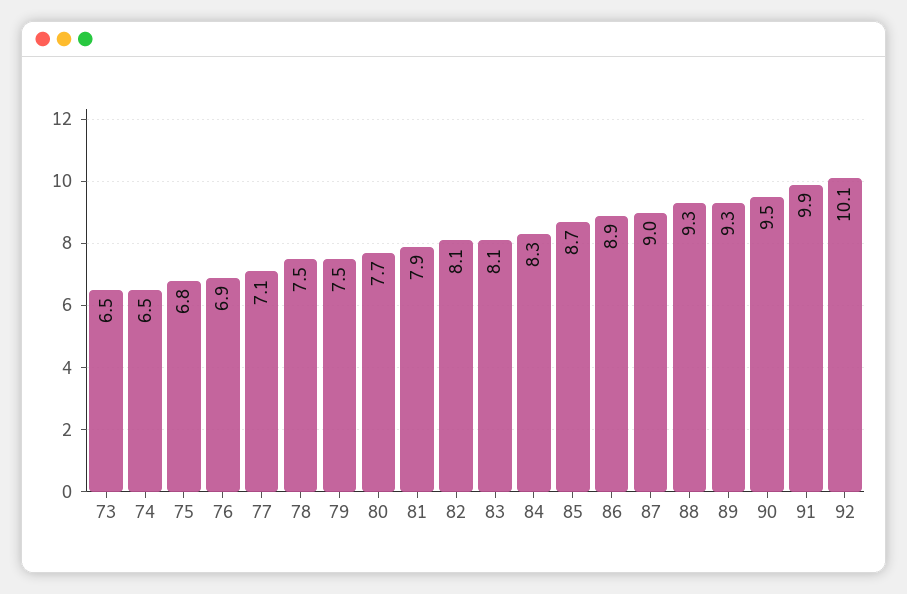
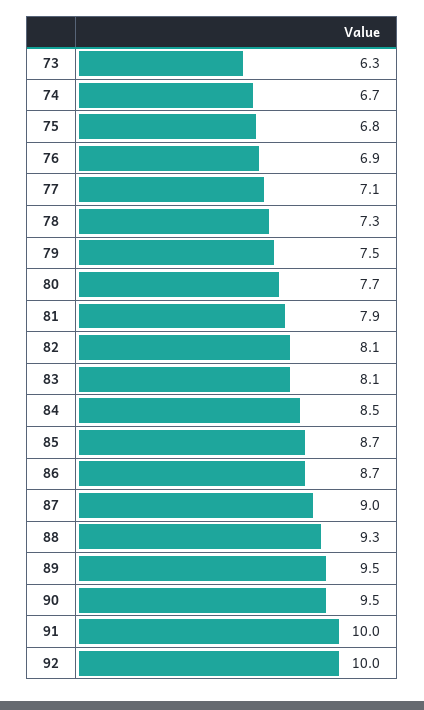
73: 6.5 -> 6.3
74: 6.5 -> 6.7
78: 7.5 -> 7.3
84: 8.3 -> 8.5
86: 8.9 -> 8.7
89: 9.3 -> 9.5
91: 9.9 -> 10
92: 10.1 -> 10

